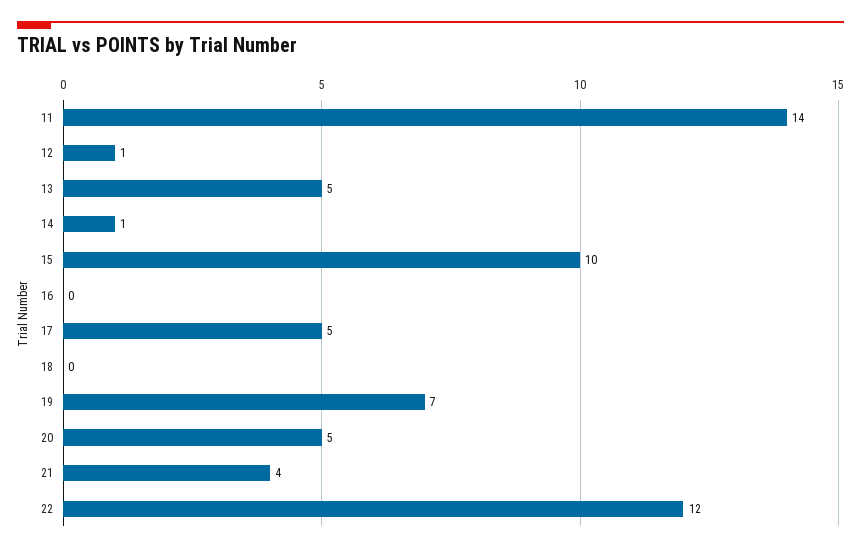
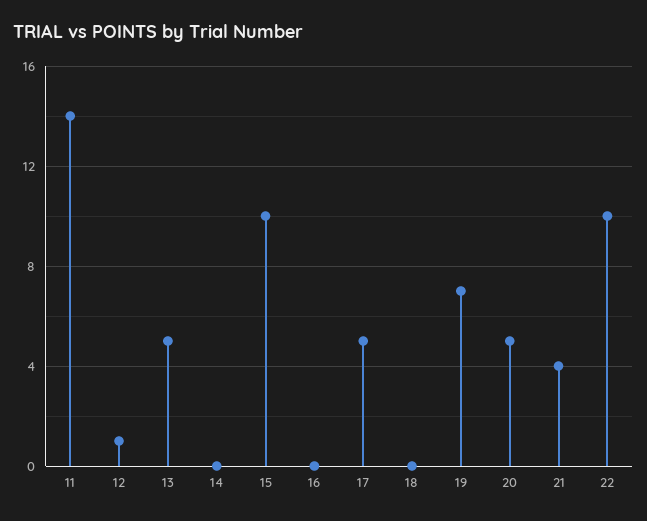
14: 1 -> 0
22: 12 -> 10

